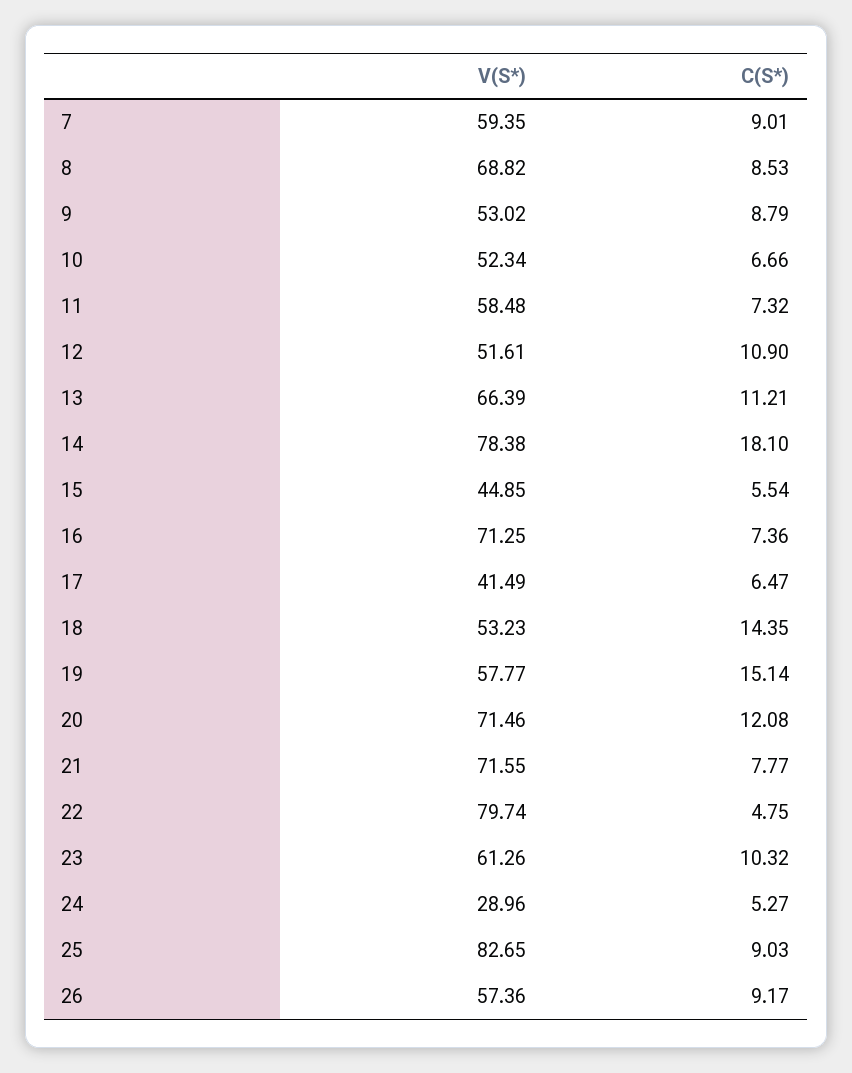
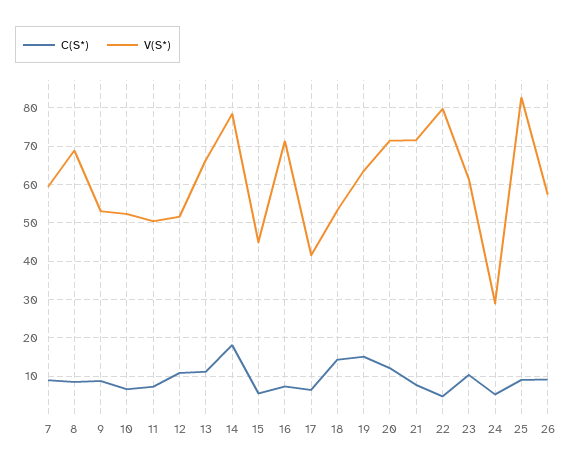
V(S*), 11: 58.48 -> 50
V(S*), 19: 57.77 -> 64

